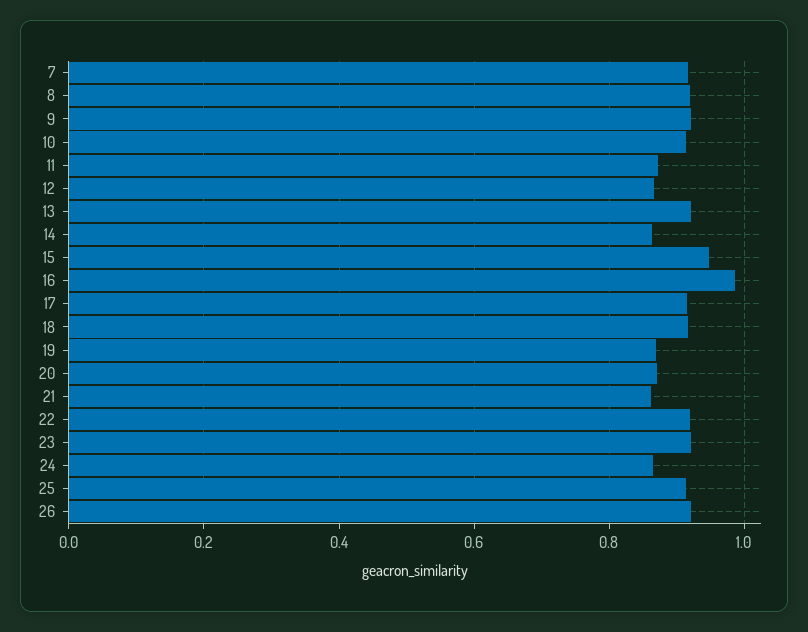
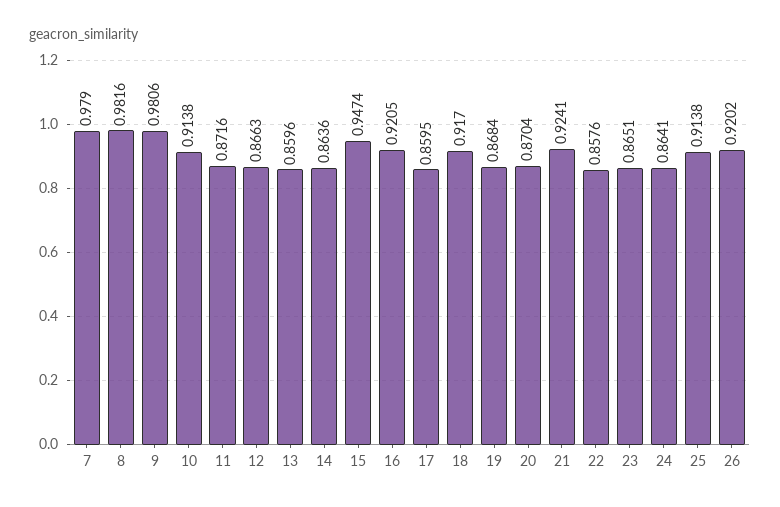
7: 0.92 -> 0.979
8: 0.92 -> 0.9816
9: 0.92 -> 0.9806
13: 0.92 -> 0.8596
16: 0.98 -> 0.9205
17: 0.92 -> 0.8595
21: 0.86 -> 0.9241
22: 0.92 -> 0.8576
23: 0.92 -> 0.8651

